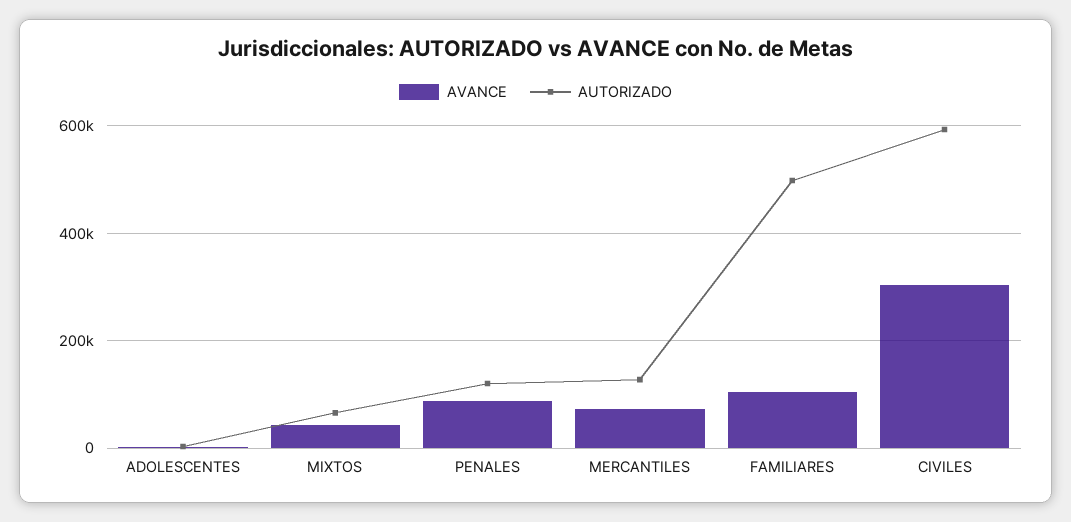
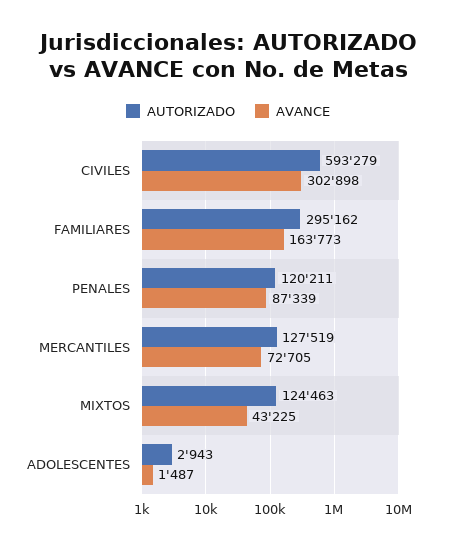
AUTORIZADO, MIXTOS: 60000 -> 124463
AVANCE, FAMILIARES: 100000 -> 163773
AUTORIZADO, FAMILIARES: 500000 -> 295162

